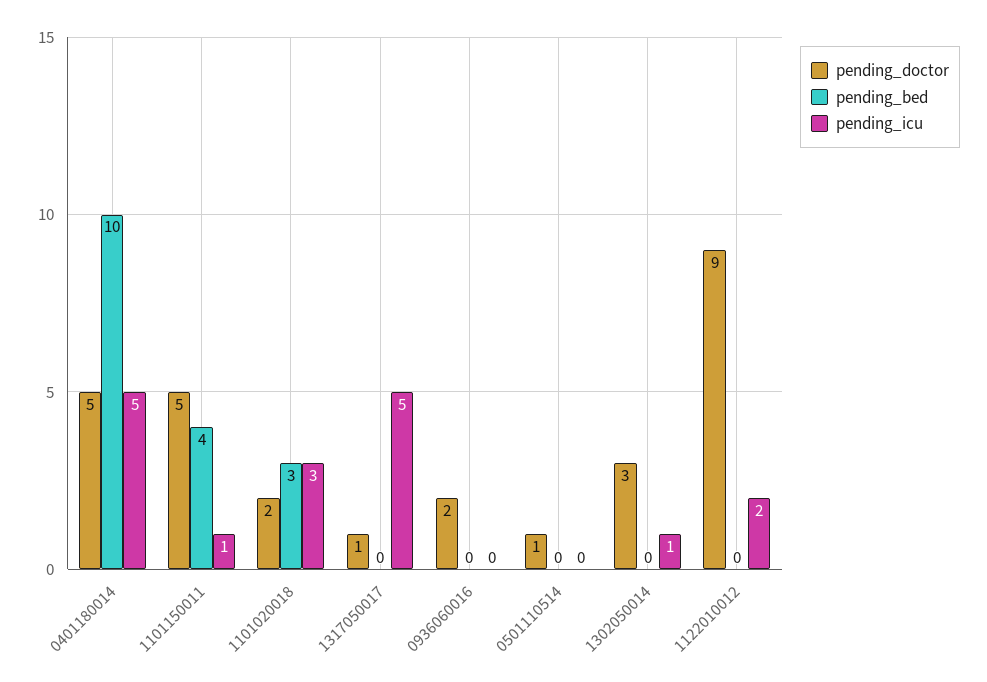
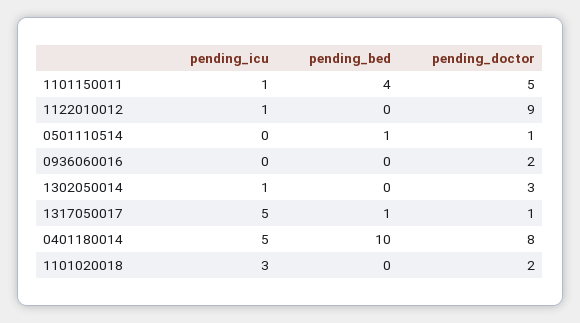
pending_doctor, 0401180014: 5 -> 8
pending_bed, 1101020018: 3 -> 0
pending_bed, 1317050017: 0 -> 1
pending_bed, 0501110514: 0 -> 1
pending_icu, 1122010012: 2 -> 1

